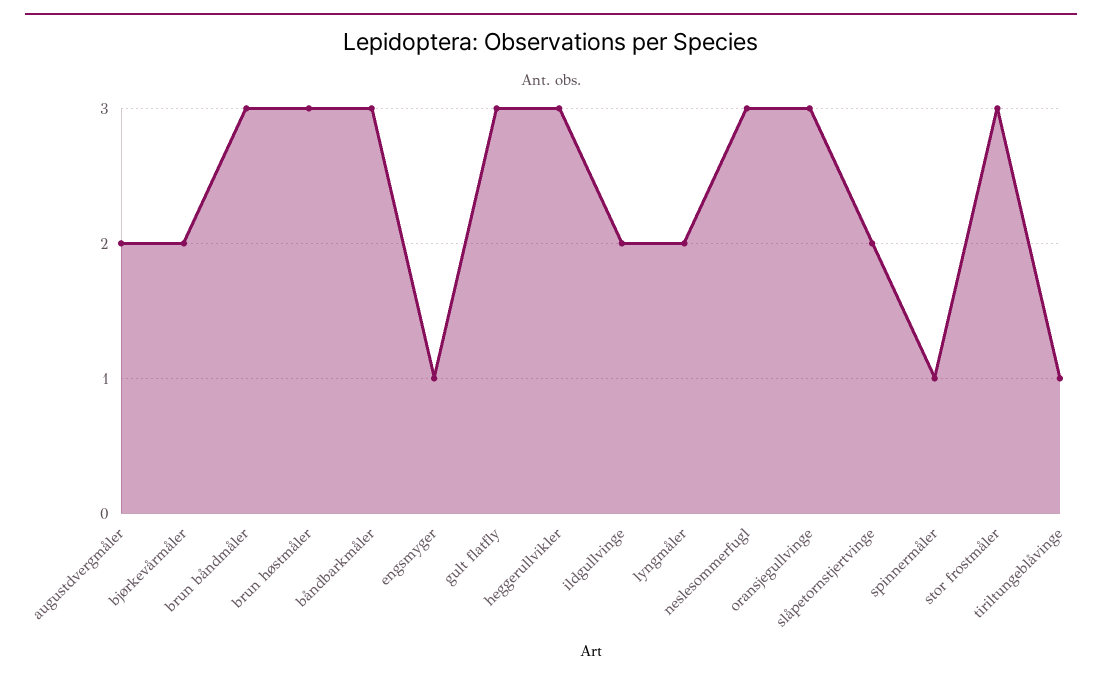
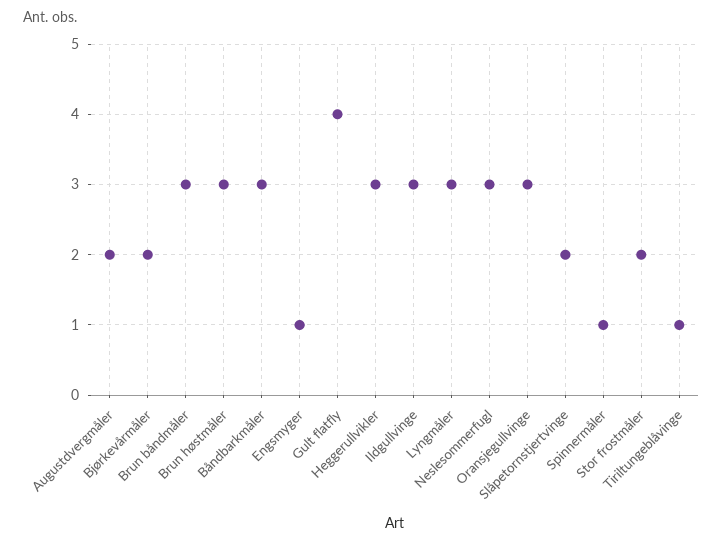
gult flatfly: 3 -> 4
ildgullvinge: 2 -> 3
lyngmåler: 2 -> 3
stor frostmåler: 3 -> 2

